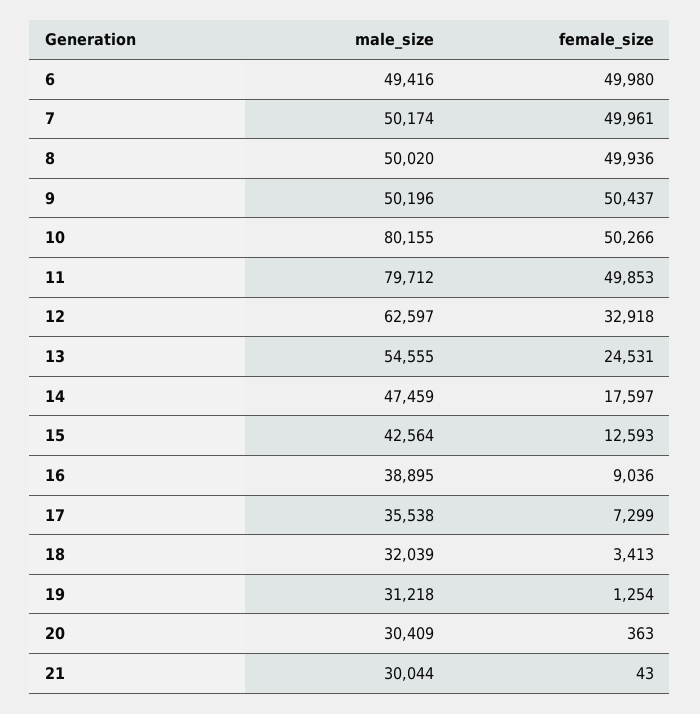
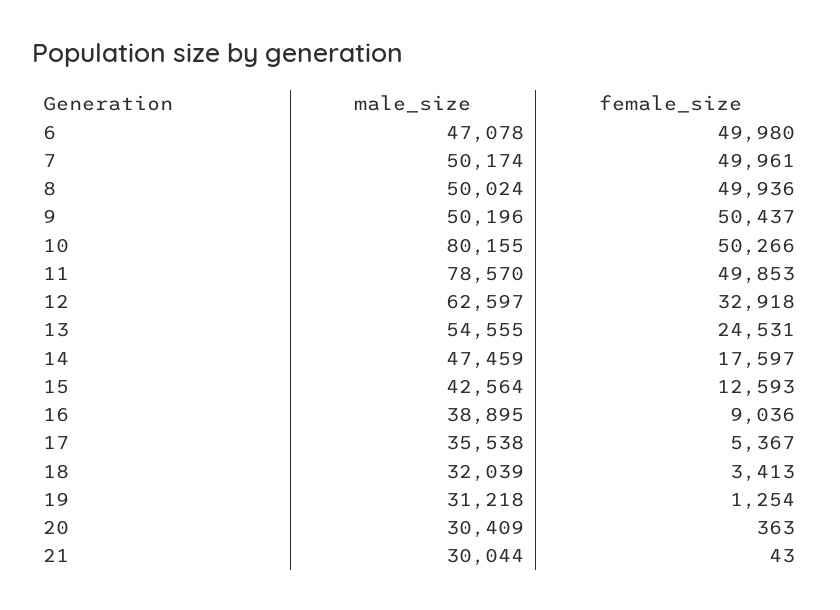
male_size, 6: 49416 -> 47078
male_size, 8: 50020 -> 50024
male_size, 11: 79712 -> 78570
female_size, 17: 7299 -> 5367

